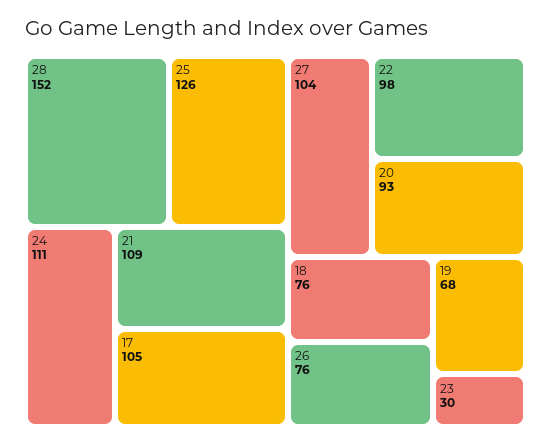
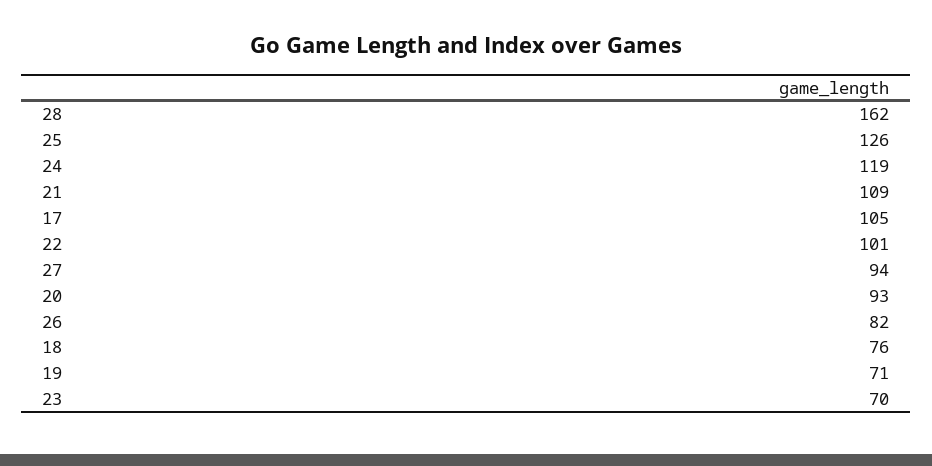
28: 152 -> 162
24: 111 -> 119
27: 104 -> 94
22: 98 -> 101
26: 76 -> 82
19: 68 -> 71
23: 30 -> 70

